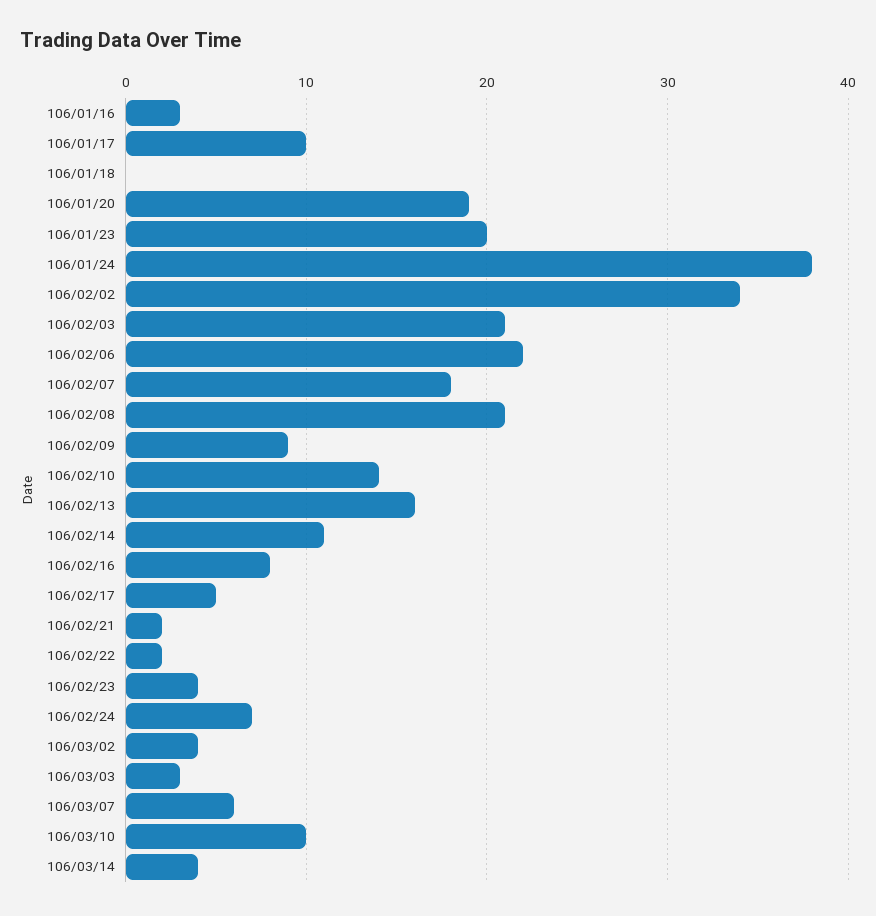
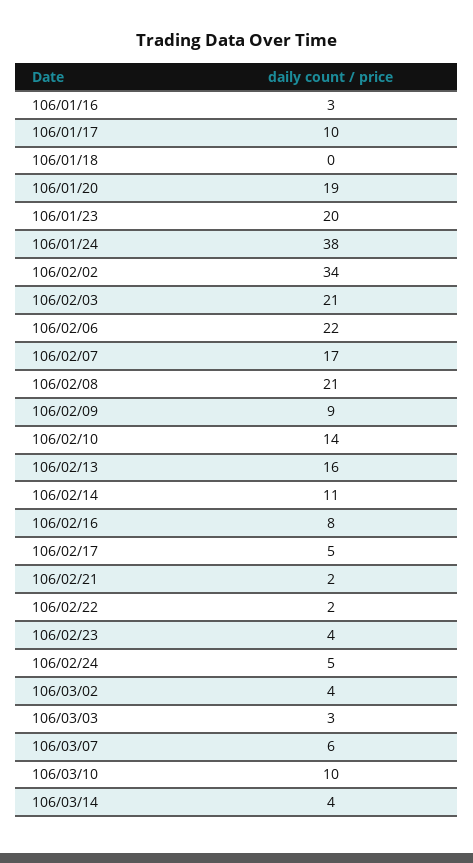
106/02/07: 18 -> 17
106/02/24: 7 -> 5

